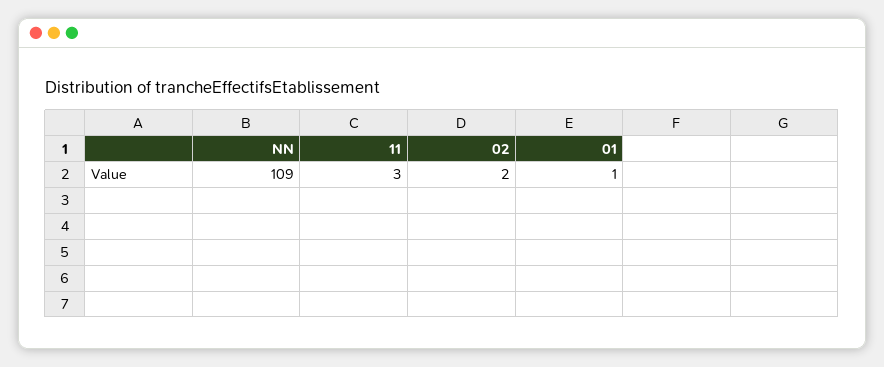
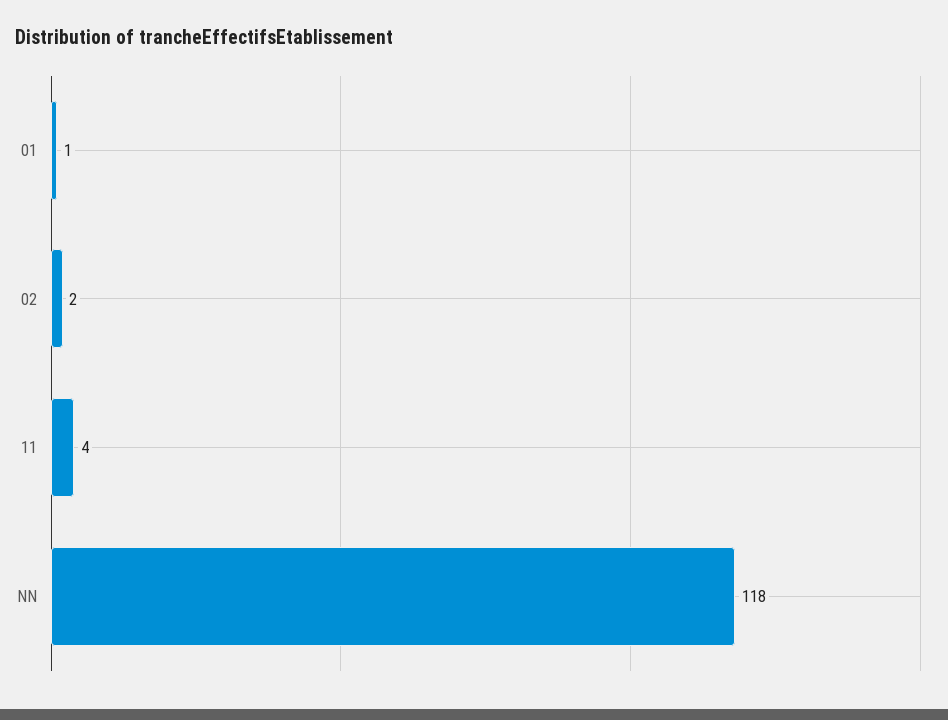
NN: 109 -> 118
11: 3 -> 4

